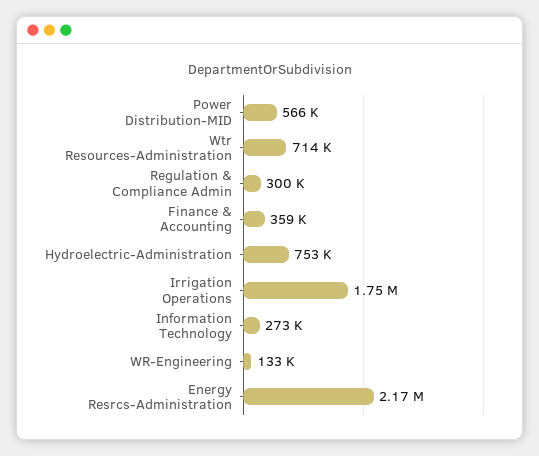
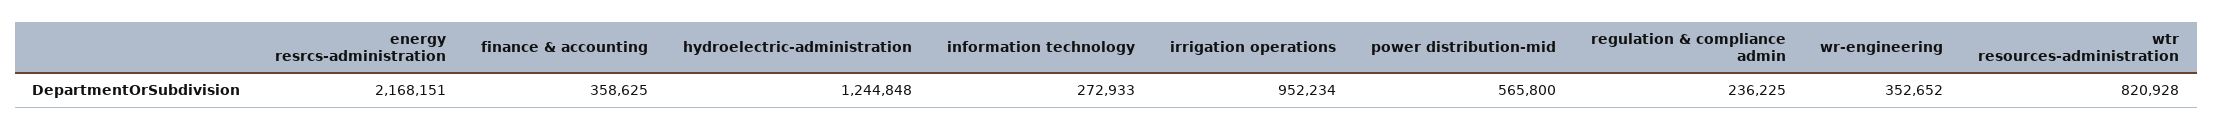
Wtr Resources-Administration: 714000 -> 820928
Regulation & Compliance Admin: 300000 -> 236225
Hydroelectric-Administration: 753000 -> 1244848
Irrigation Operations: 1750000 -> 952234
WR-Engineering: 133000 -> 352652

